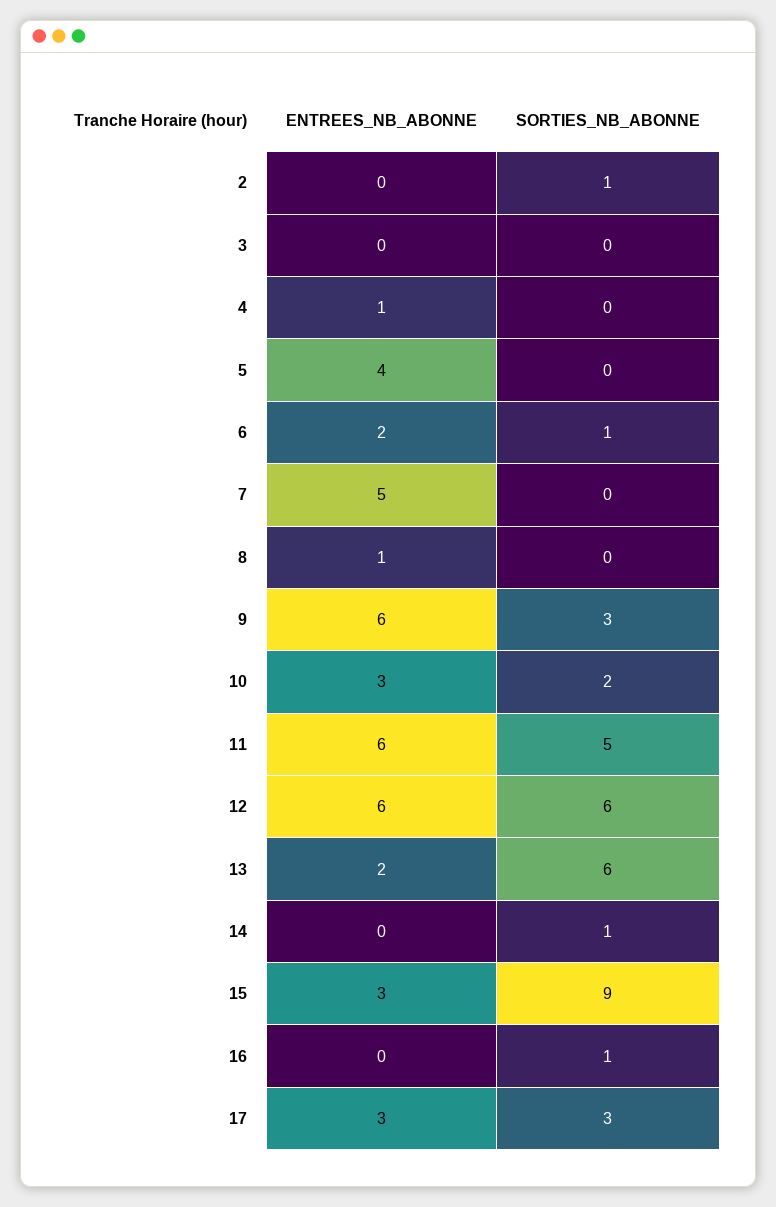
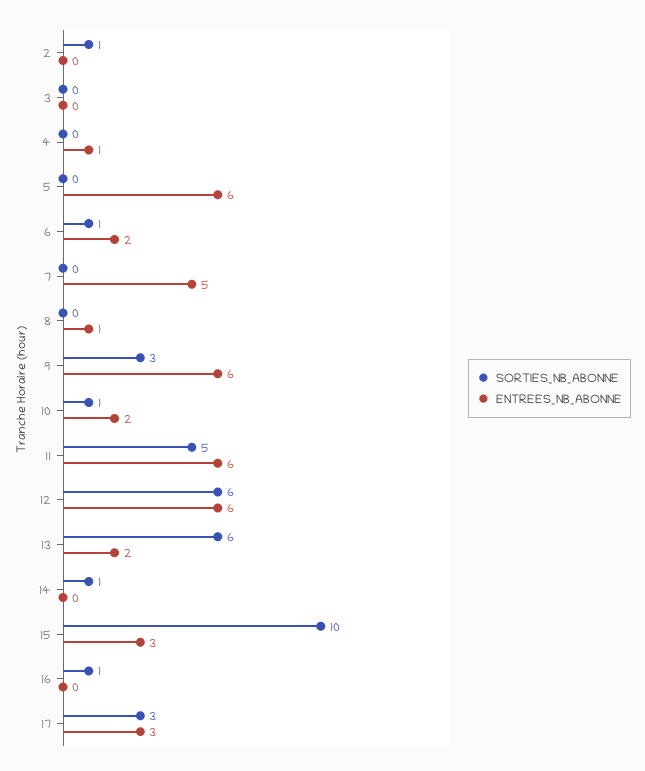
ENTREES_NB_ABONNE, 5: 4 -> 6
ENTREES_NB_ABONNE, 10: 3 -> 2
SORTIES_NB_ABONNE, 10: 2 -> 1
SORTIES_NB_ABONNE, 15: 9 -> 10

